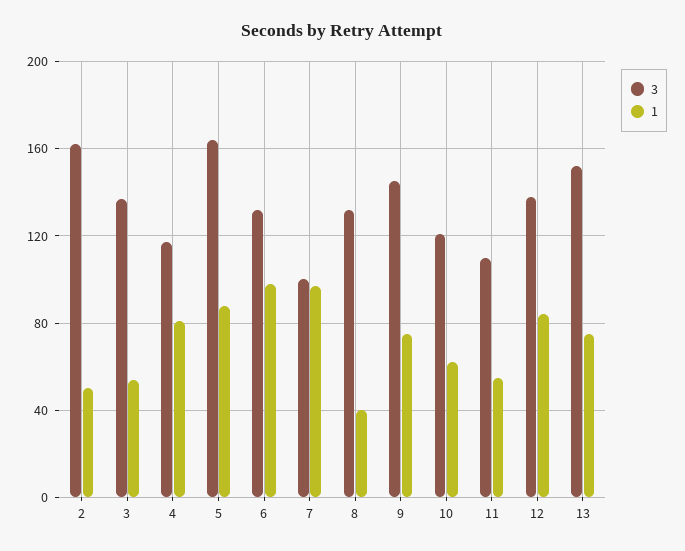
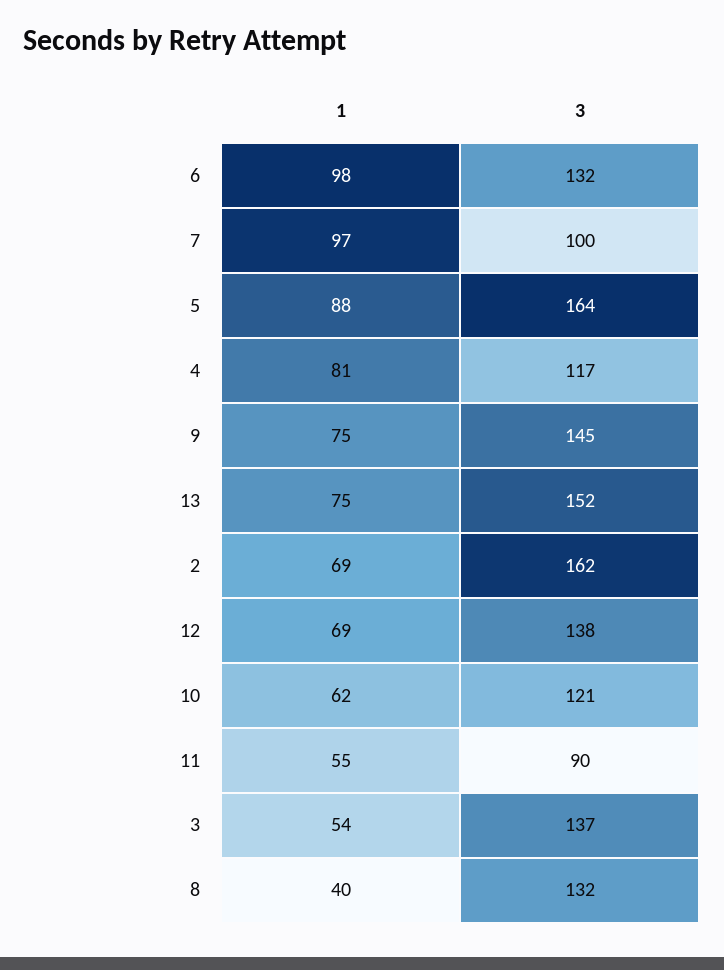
1, 2: 50 -> 69
3, 11: 110 -> 90
1, 12: 85 -> 69

